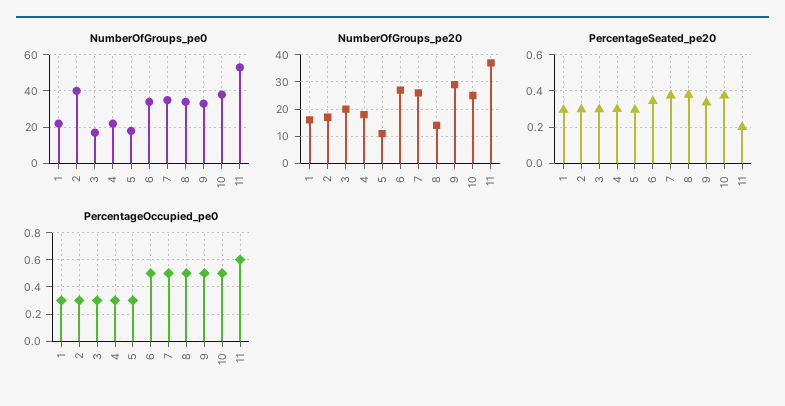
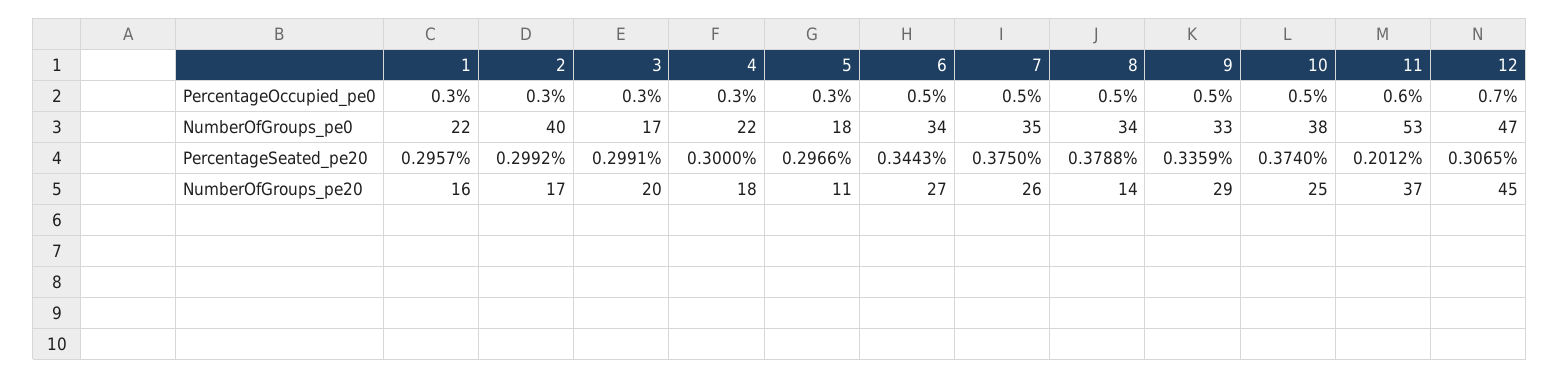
PercentageOccupied_pe0, 12: none -> 0.7
NumberOfGroups_pe0, 12: none -> 47
PercentageSeated_pe20, 12: none -> 0.3065
NumberOfGroups_pe20, 12: none -> 45

